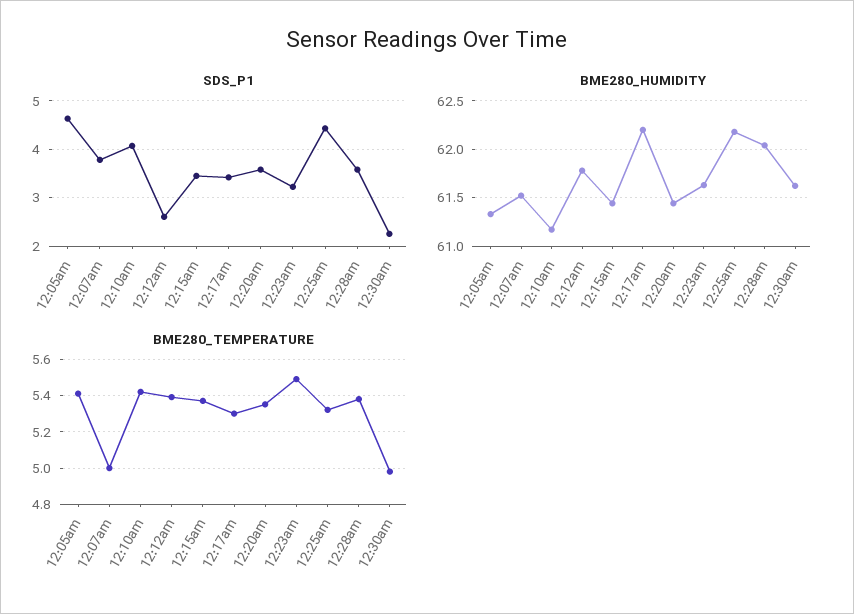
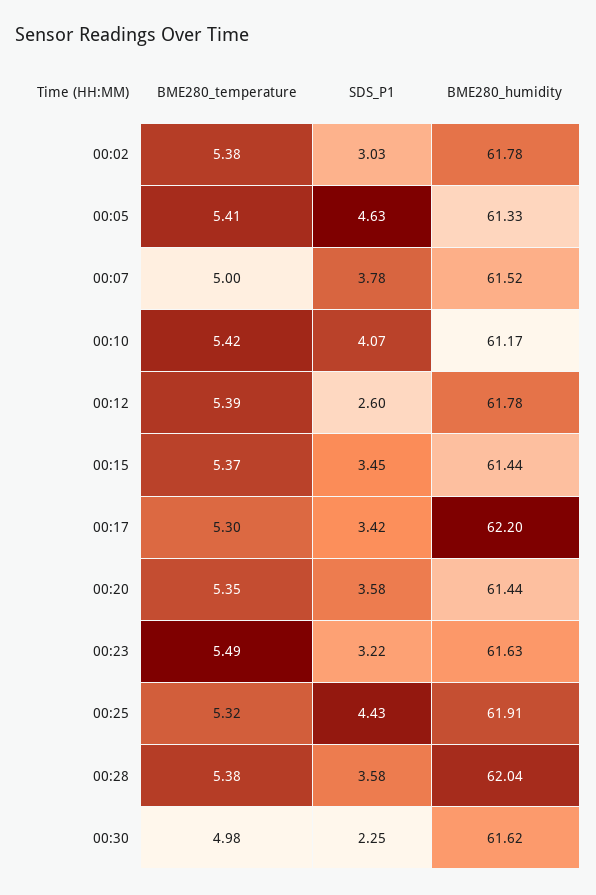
BME280_HUMIDITY, 12:25am: 62.2 -> 61.91
BME280_TEMPERATURE, 00:02: none -> 5.38
SDS_P1, 00:02: none -> 3.03
BME280_HUMIDITY, 00:02: none -> 61.78

